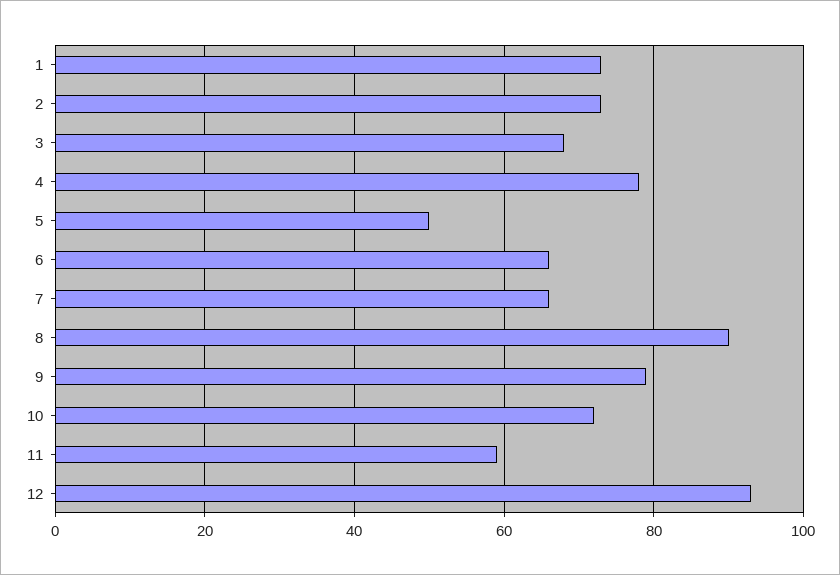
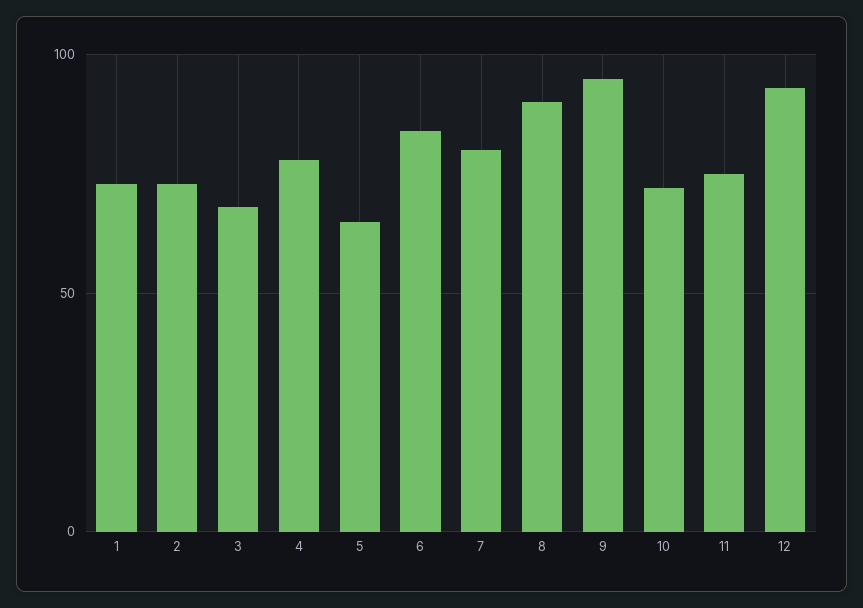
5: 50 -> 65
6: 65 -> 85
7: 65 -> 80
9: 80 -> 95
11: 60 -> 75

